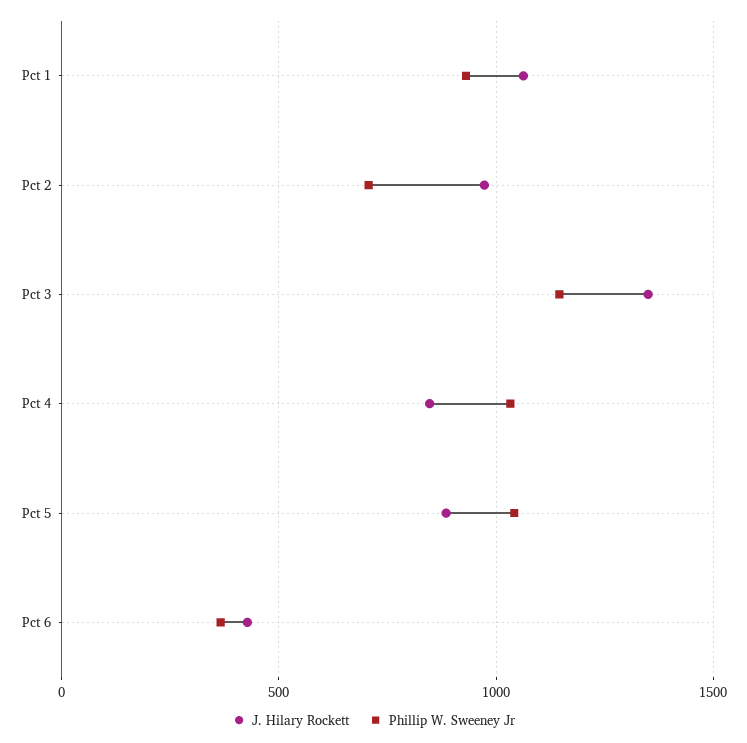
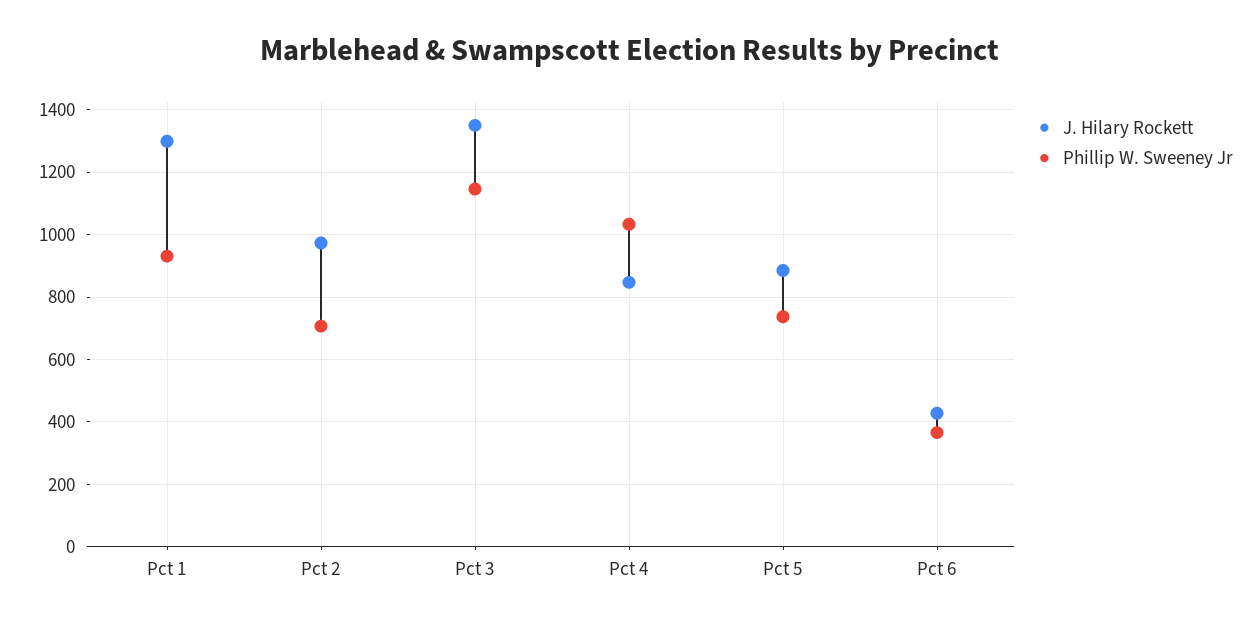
J. Hilary Rockett, Pct 1: 1050 -> 1300
Phillip W. Sweeney Jr, Pct 5: 1050 -> 740

